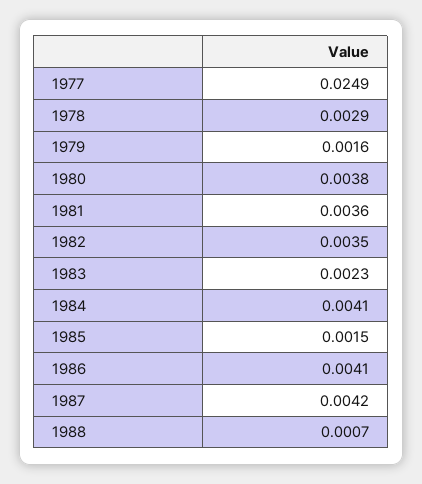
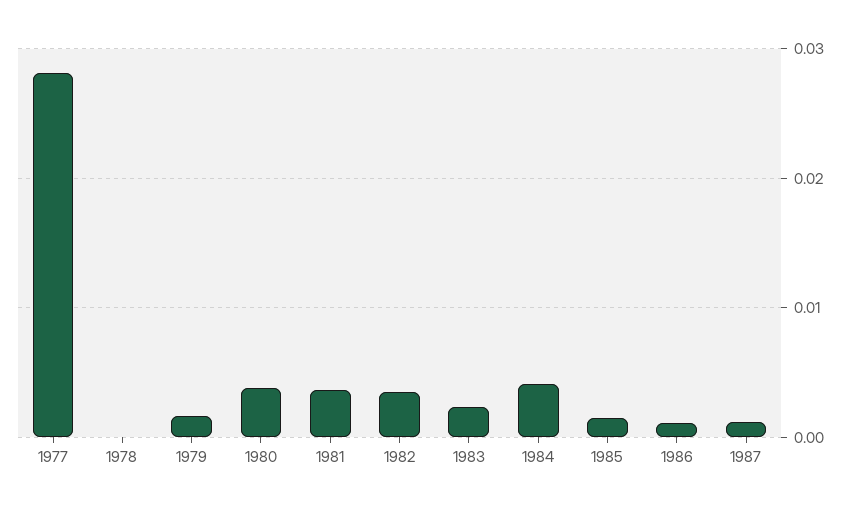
1977: 0.0249 -> 0.028
1978: 0.0029 -> 0
1986: 0.0041 -> 0.001
1987: 0.0042 -> 0.001
1988: 0.0007 -> none

